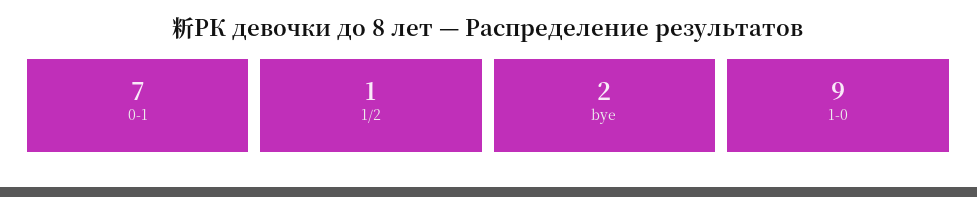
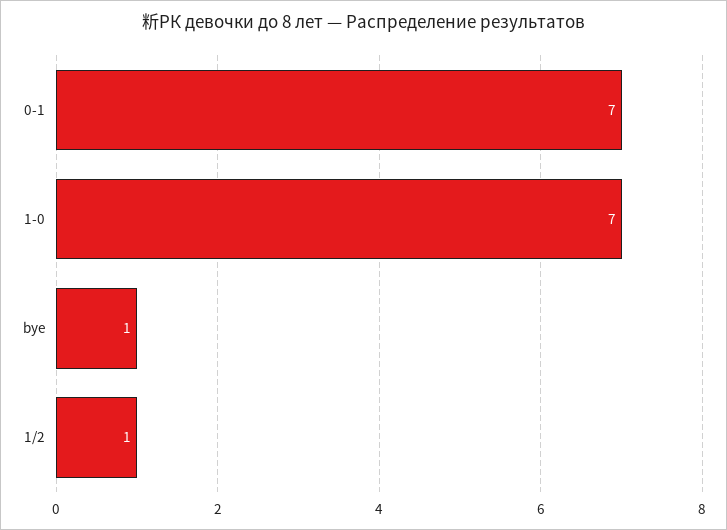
bye: 2 -> 1
1-0: 9 -> 7

